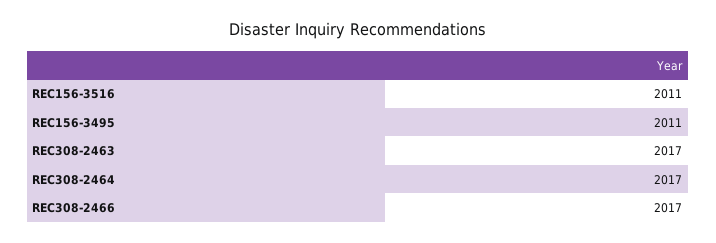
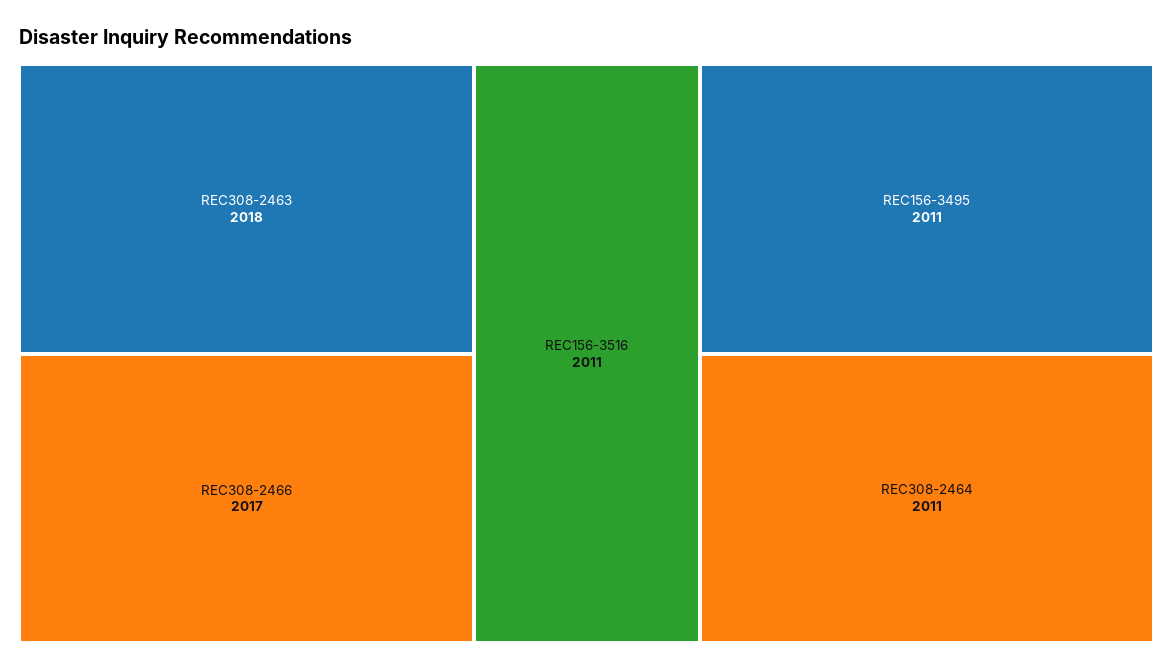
REC308-2463: 2017 -> 2018
REC308-2464: 2017 -> 2011

